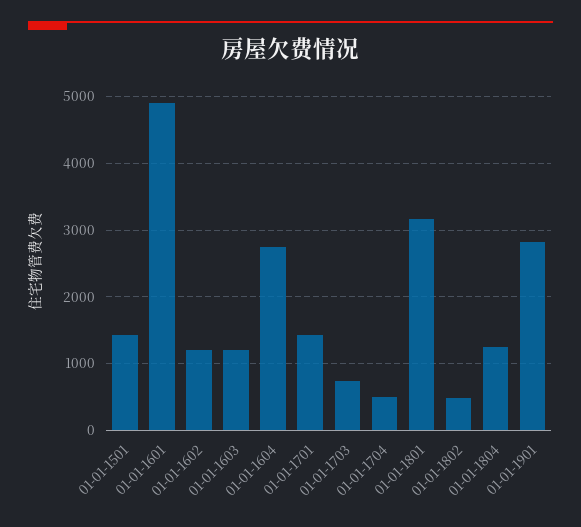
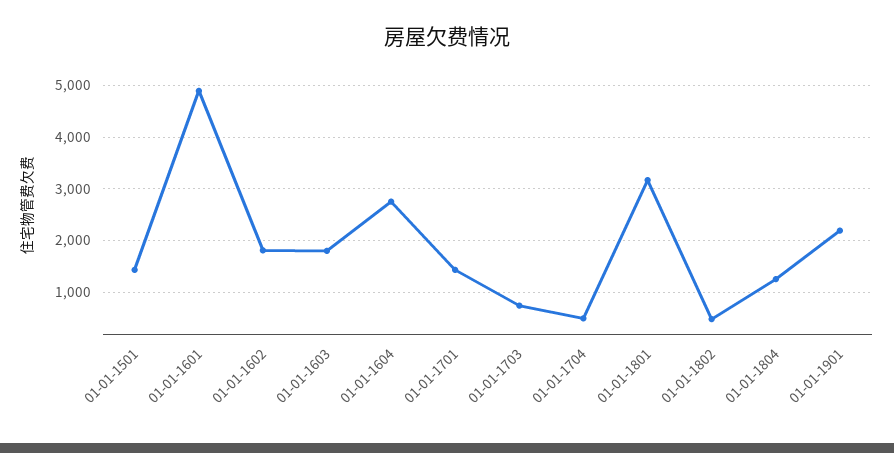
01-01-1602: 1200 -> 1800
01-01-1603: 1200 -> 1800
01-01-1901: 2800 -> 2200

